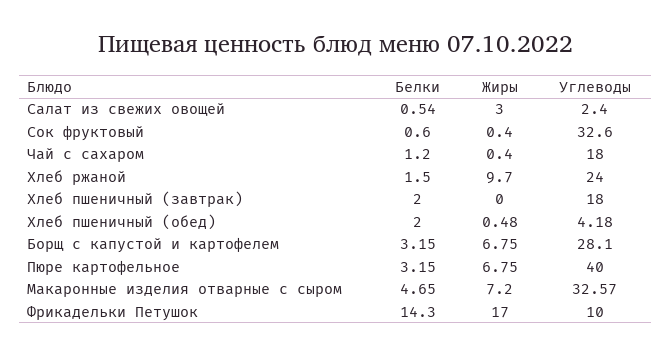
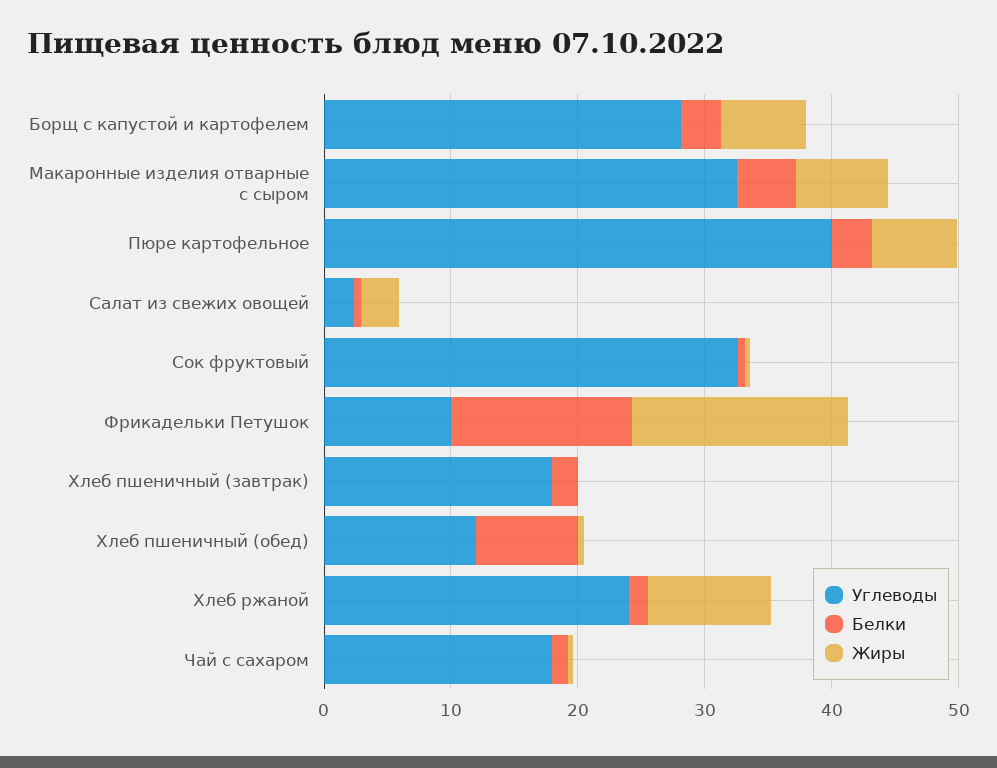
Белки, Хлеб пшеничный (обед): 2 -> 8
Углеводы, Хлеб пшеничный (обед): 4.18 -> 12

